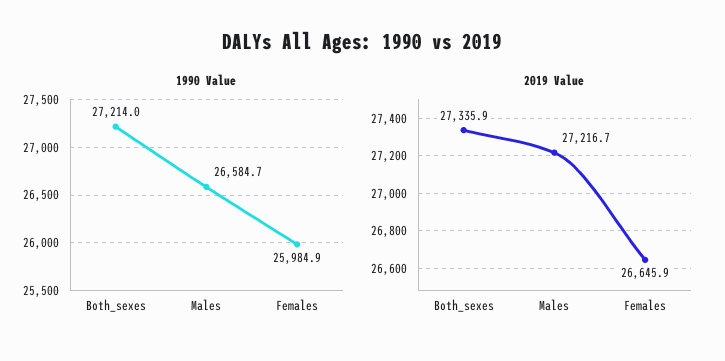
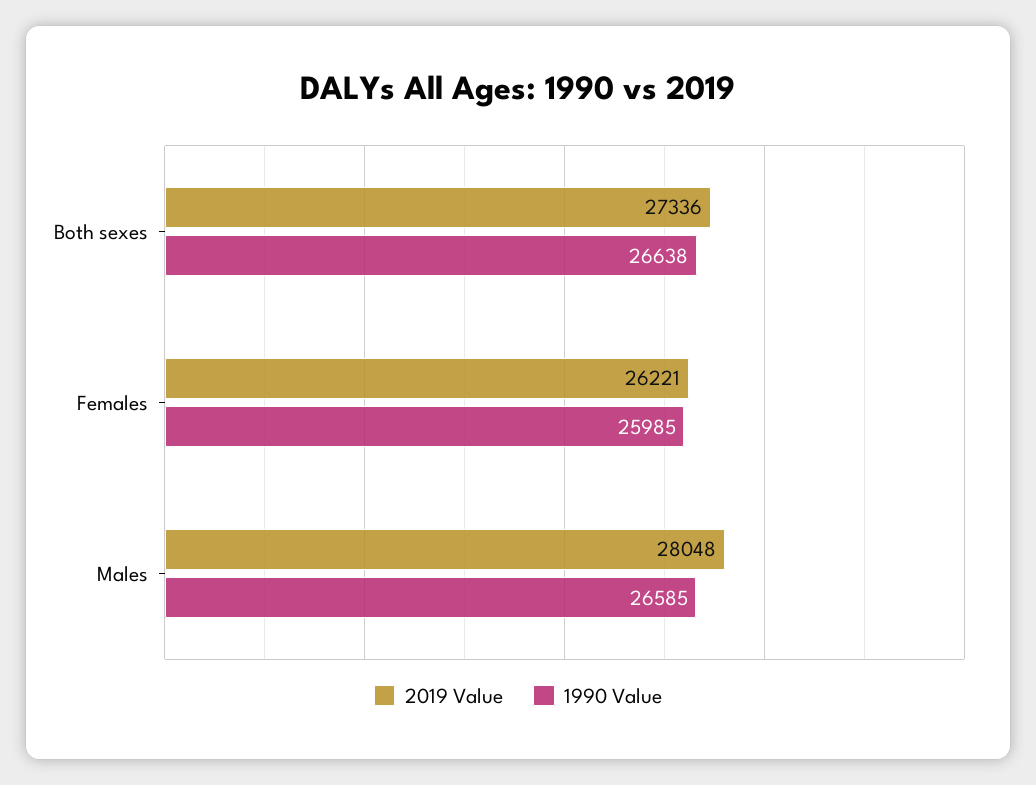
1990 Value, Both_sexes: 27214 -> 26638
2019 Value, Males: 27216.7 -> 28048
2019 Value, Females: 26645.9 -> 26221

